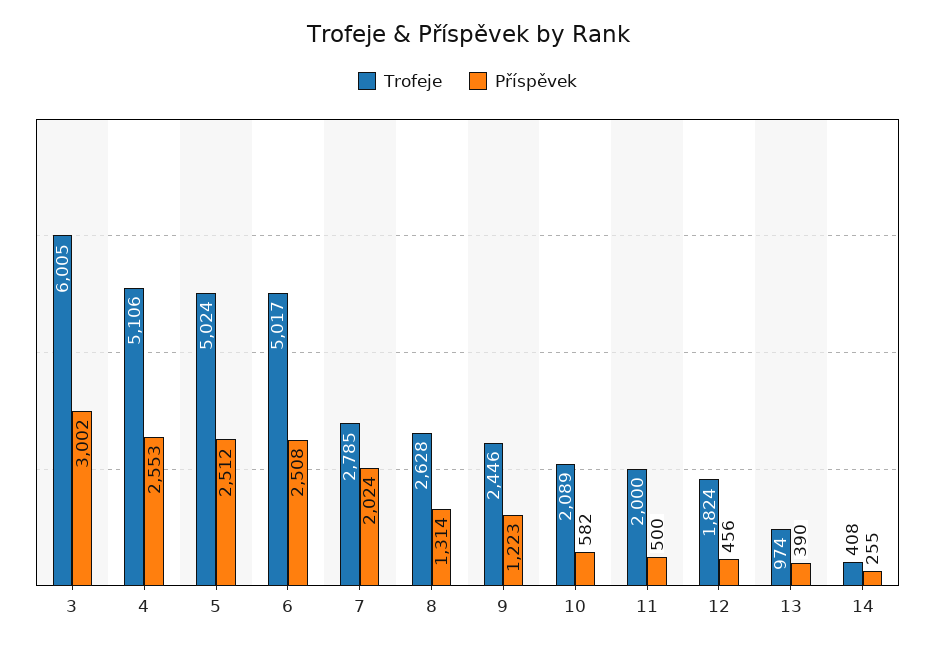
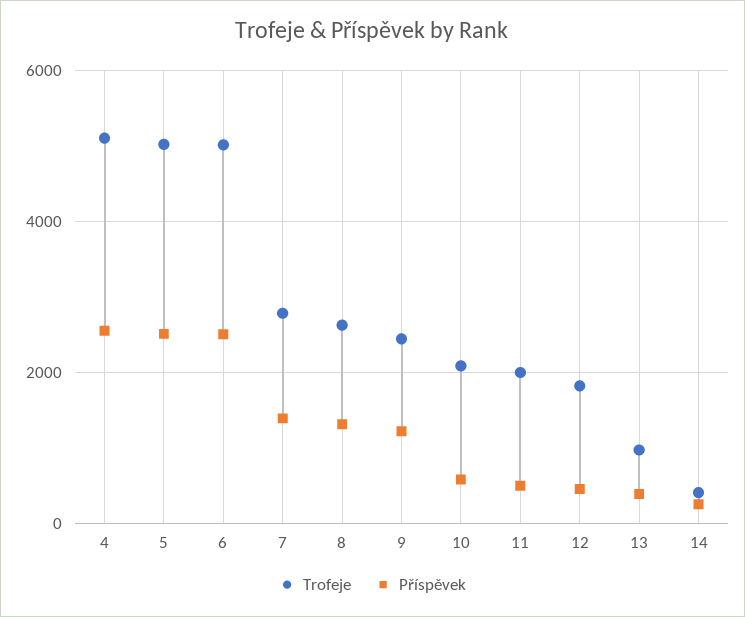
Trofeje, 3: 6005 -> none
Příspěvek, 3: 3002 -> none
Příspěvek, 7: 2024 -> 1400

